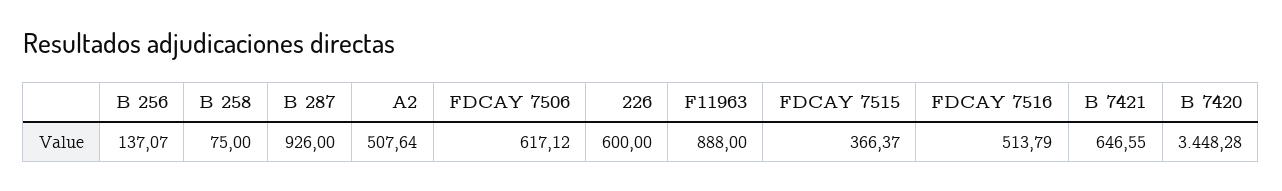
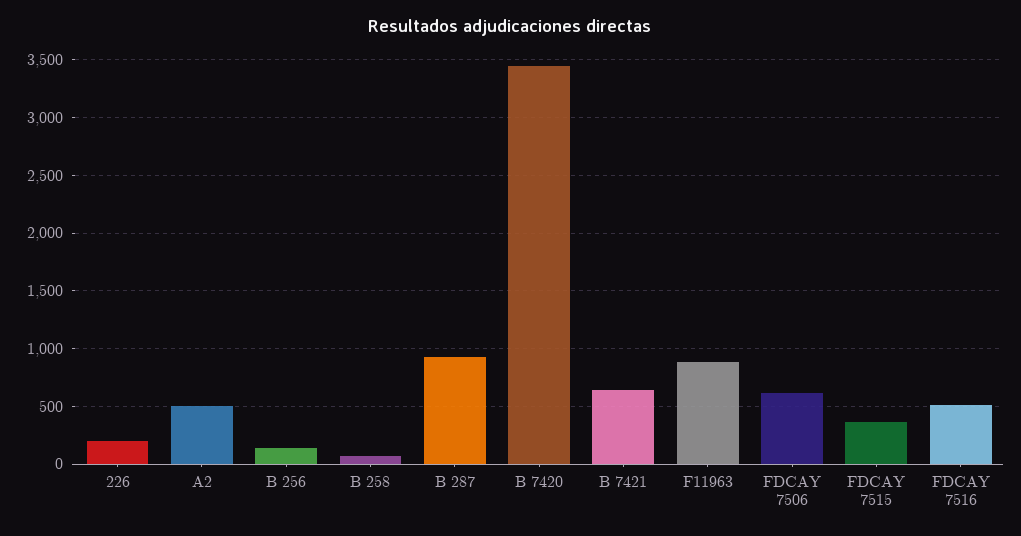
226: 600 -> 200

